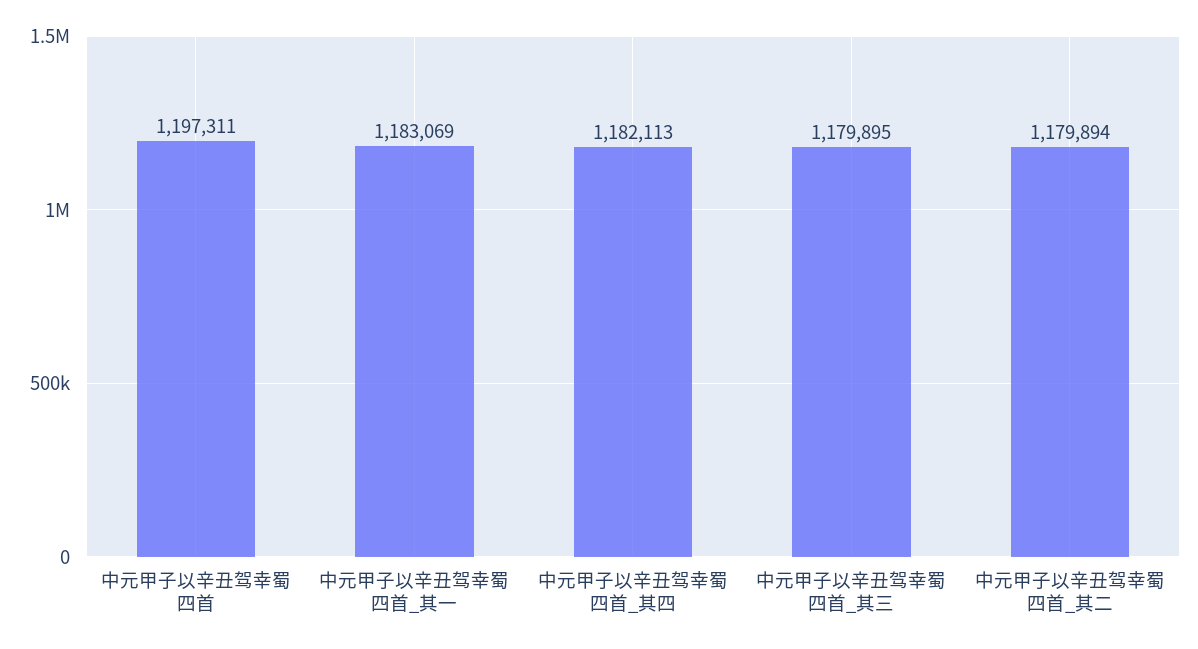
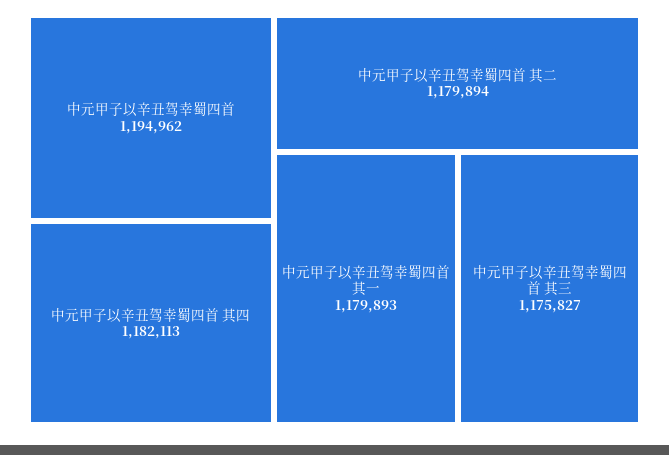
中元甲子以辛丑驾幸蜀四首: 1197311 -> 1194962
中元甲子以辛丑驾幸蜀四首_其一: 1183069 -> 1179893
中元甲子以辛丑驾幸蜀四首_其三: 1179895 -> 1175827

